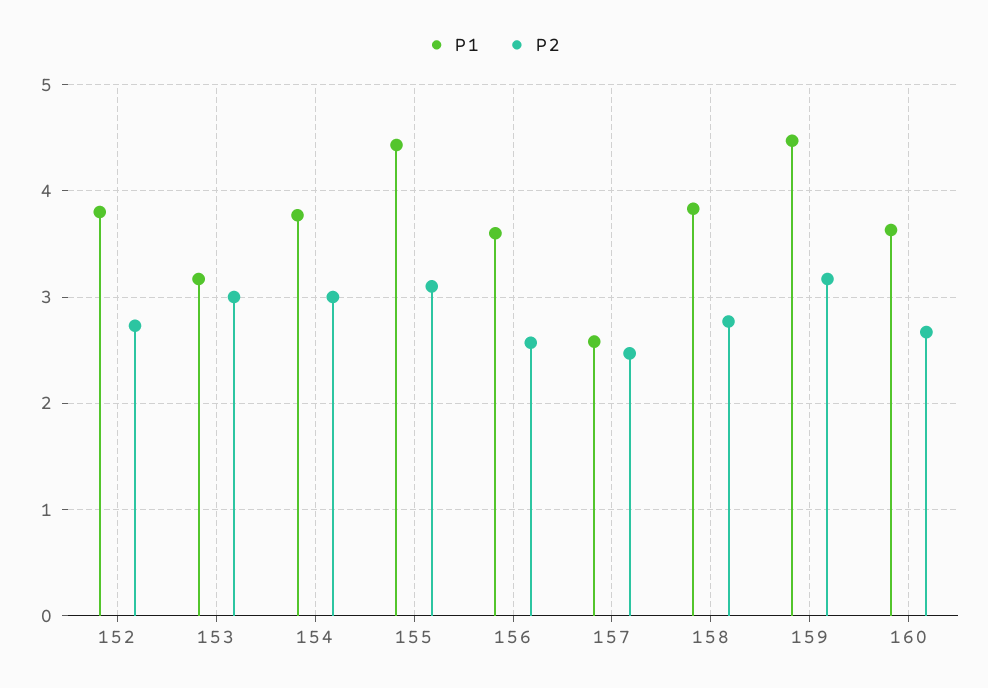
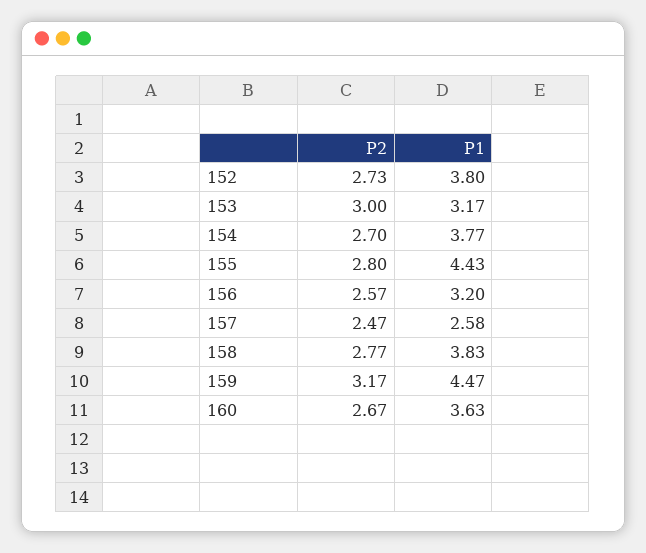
P2, 154: 3 -> 2.7
P2, 155: 3.1 -> 2.8
P1, 156: 3.6 -> 3.2

